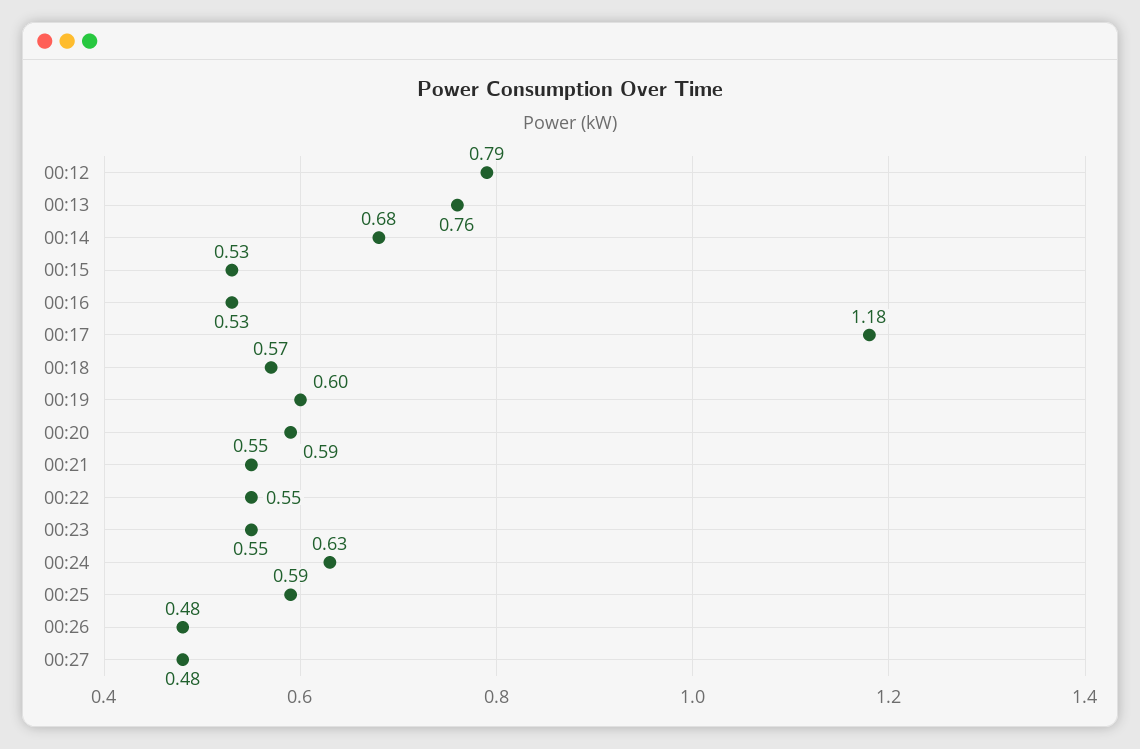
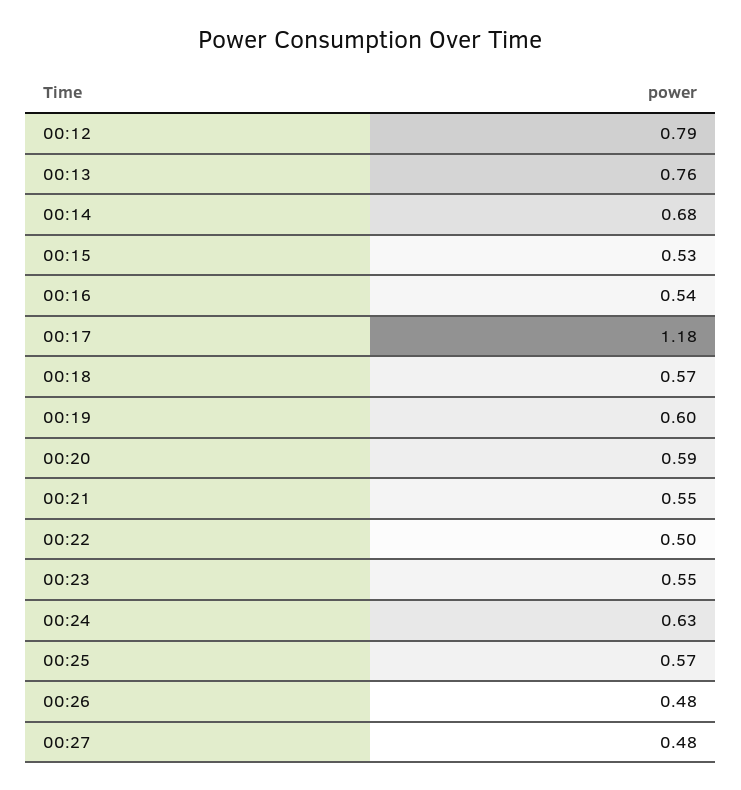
00:16: 0.53 -> 0.54
00:22: 0.55 -> 0.5
00:25: 0.59 -> 0.57

